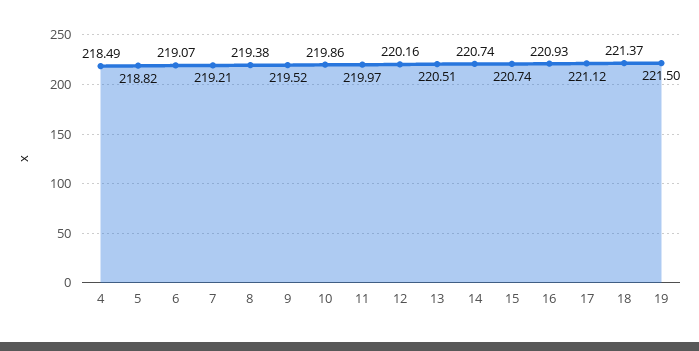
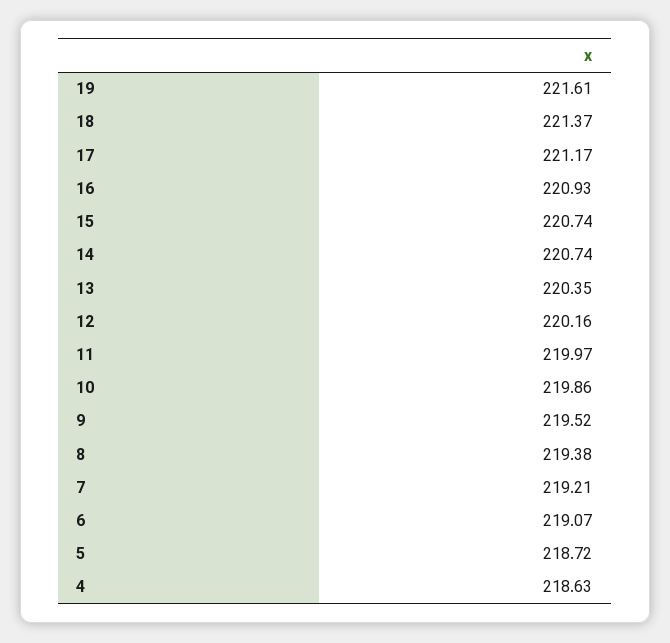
4: 218.49 -> 218.63
5: 218.82 -> 218.72
13: 220.51 -> 220.35
17: 221.12 -> 221.17
19: 221.5 -> 221.61

